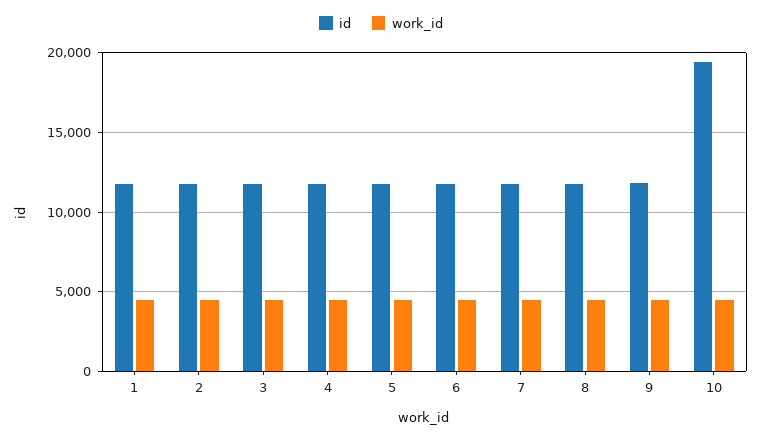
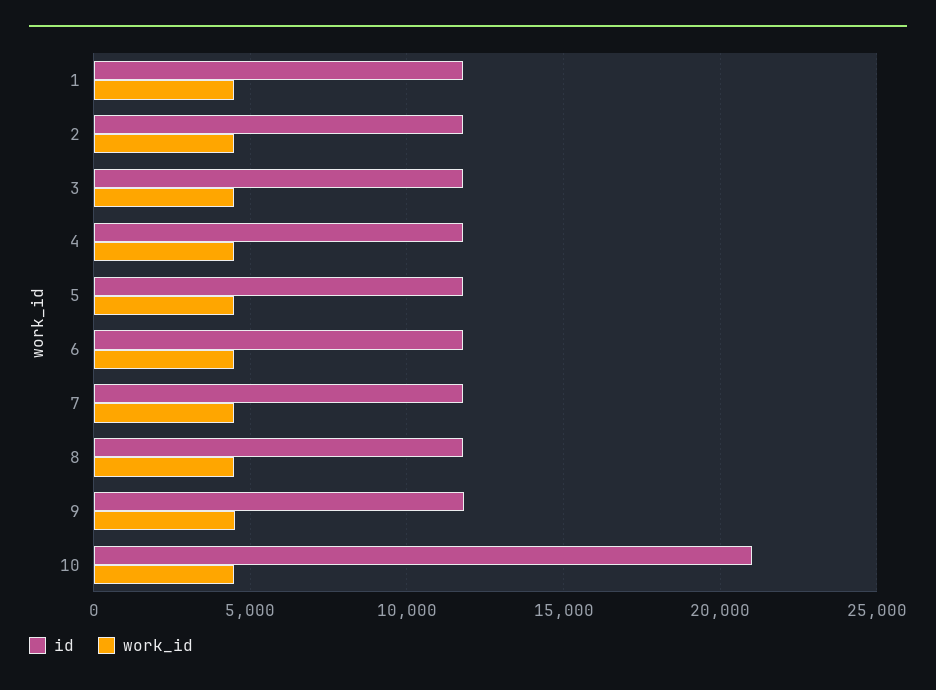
id, 10: 19500 -> 21000

